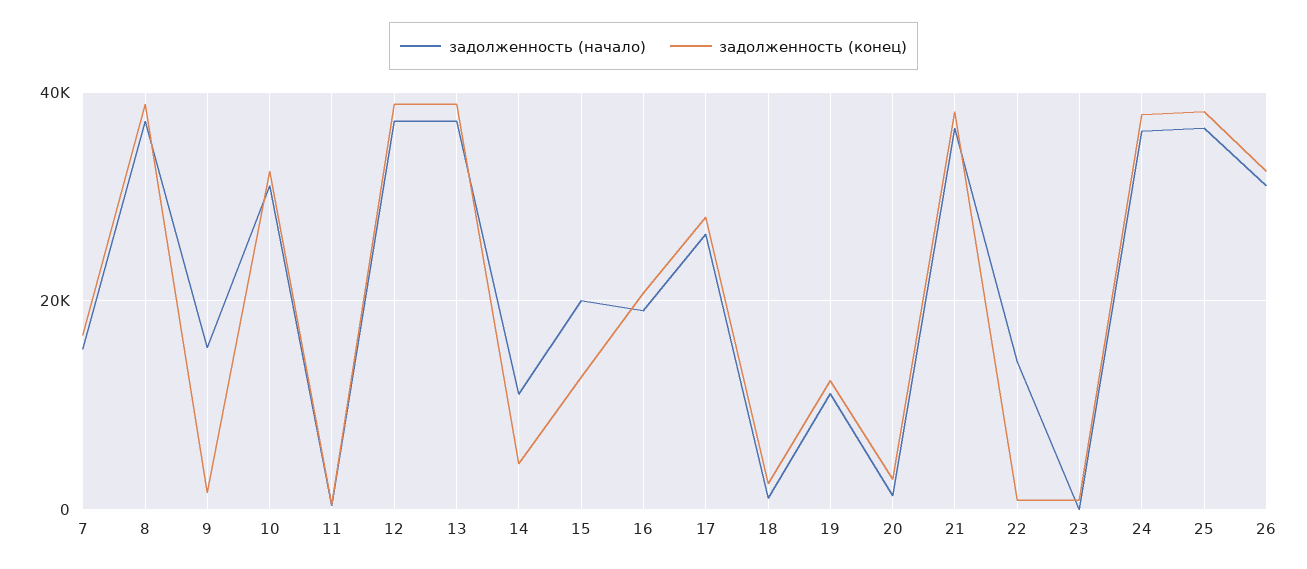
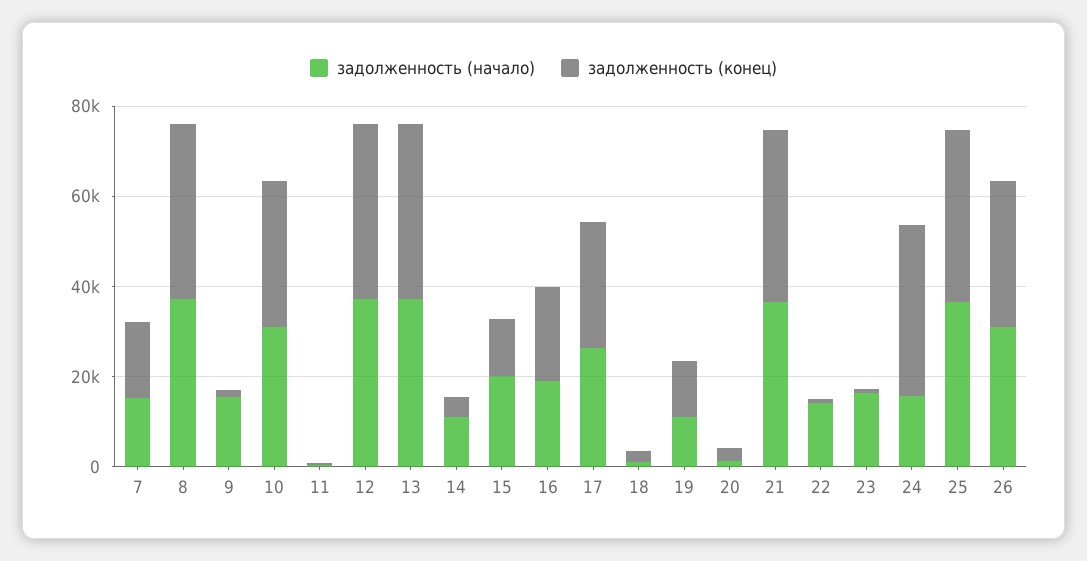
задолженность (начало), 23: 0 -> 15000
задолженность (начало), 24: 36000 -> 15000

